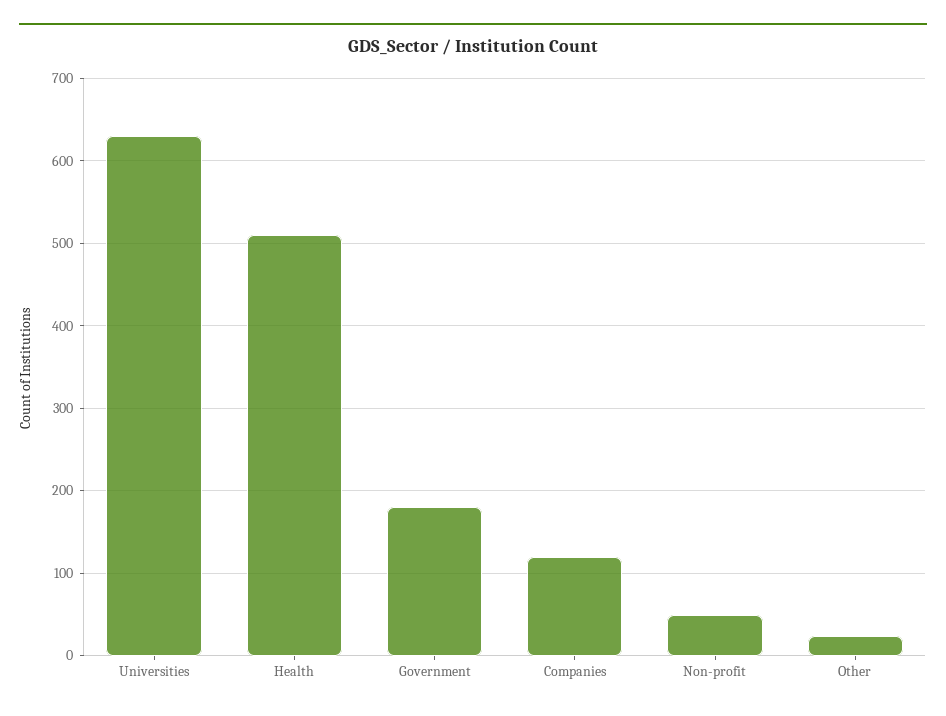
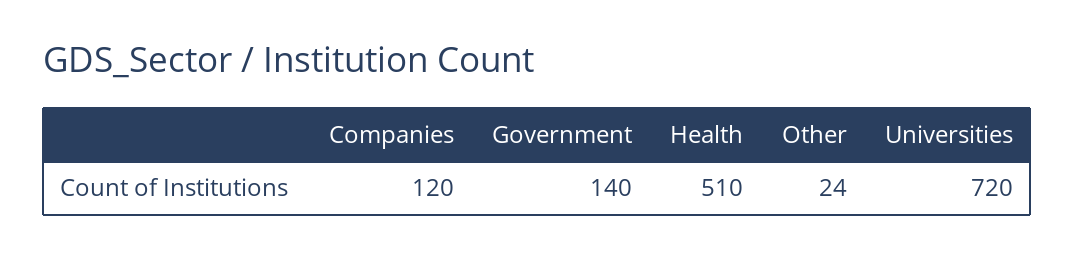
Universities: 630 -> 720
Government: 180 -> 140
Non-profit: 50 -> none

